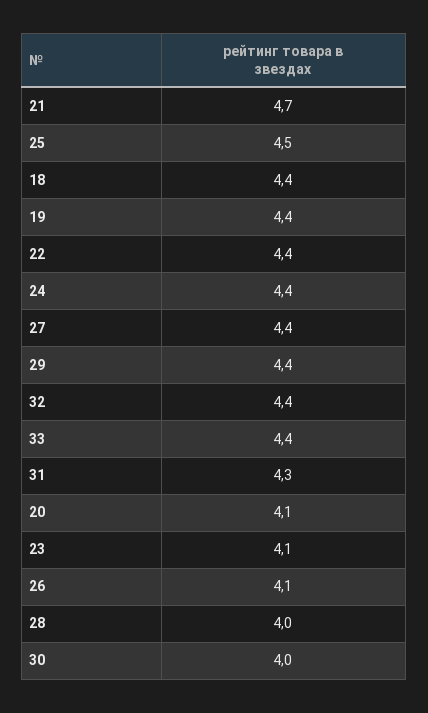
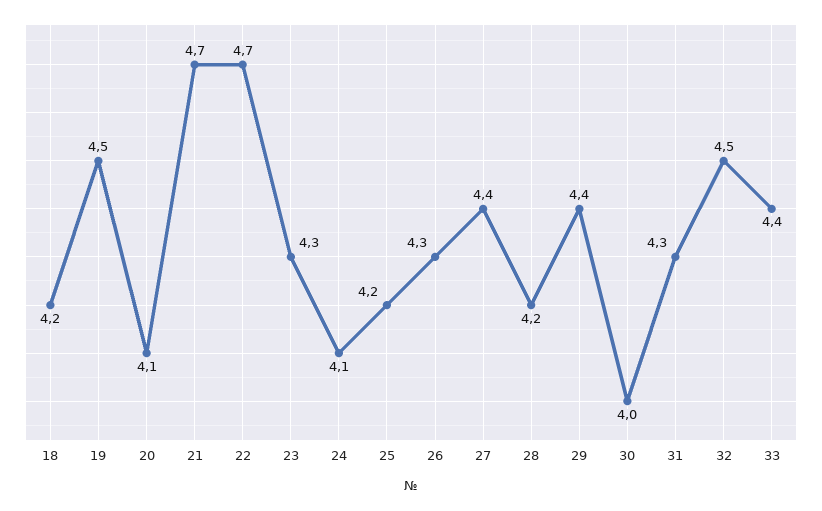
25: 4.5 -> 4.2
18: 4.4 -> 4.2
19: 4.4 -> 4.5
22: 4.4 -> 4.7
24: 4.4 -> 4.1
32: 4.4 -> 4.5
23: 4.1 -> 4.3
26: 4.1 -> 4.3
28: 4 -> 4.2

